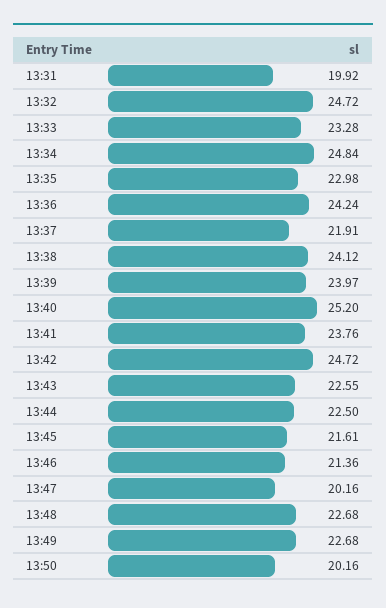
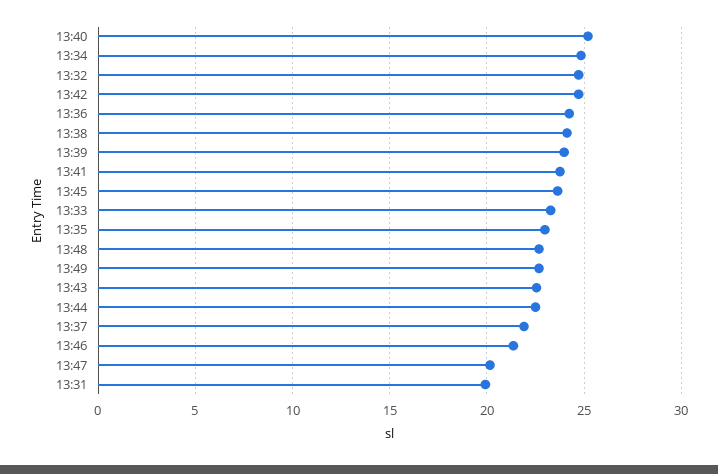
13:45: 21.61 -> 23.5
13:50: 20.16 -> none

